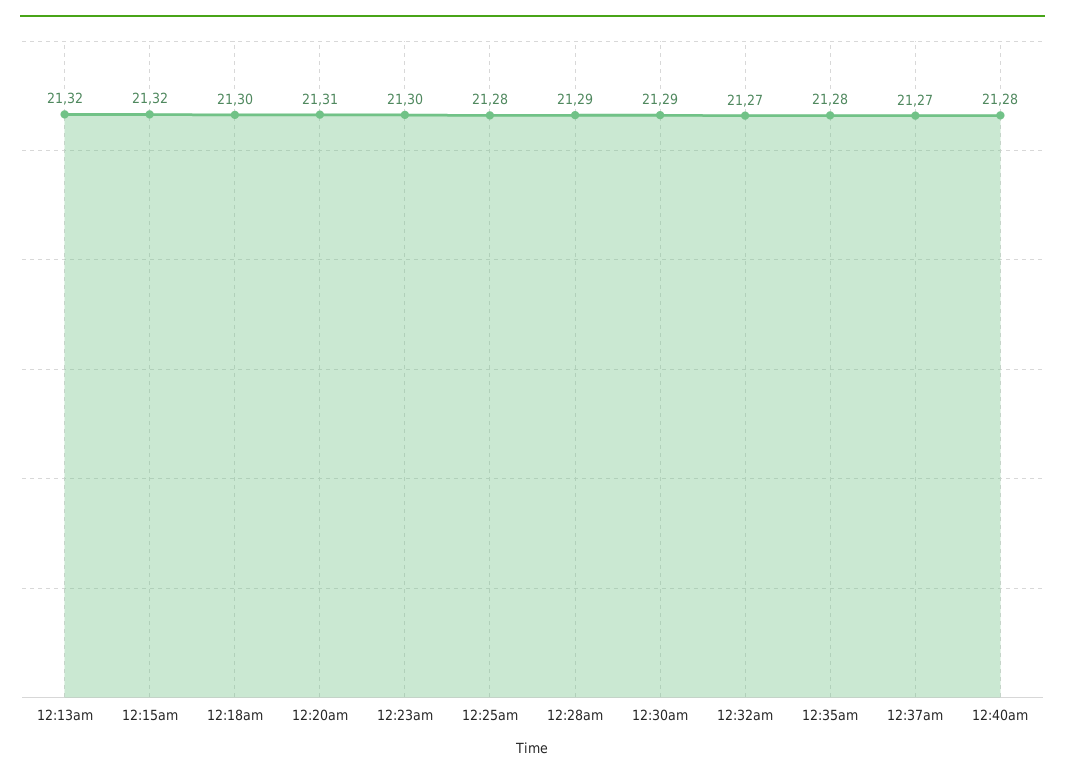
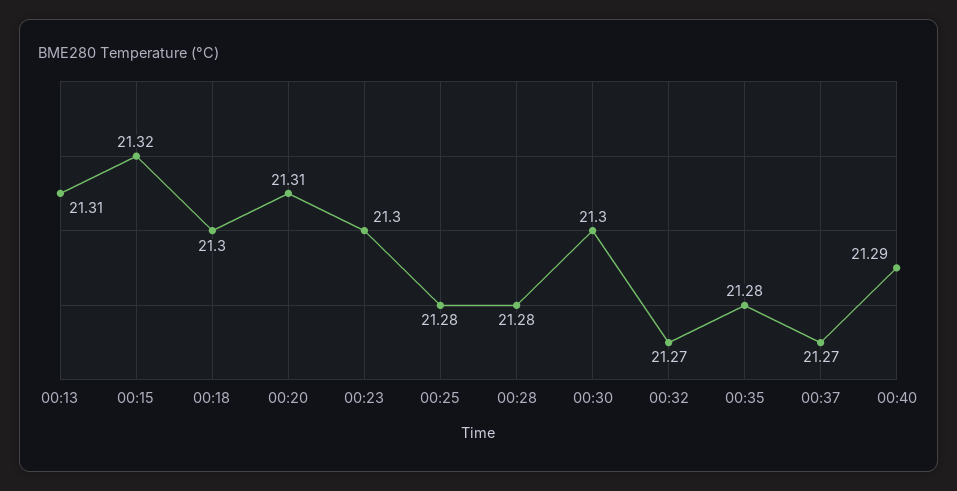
12:13am: 21.32 -> 21.31
12:28am: 21.29 -> 21.28
12:30am: 21.29 -> 21.3
12:40am: 21.28 -> 21.29

